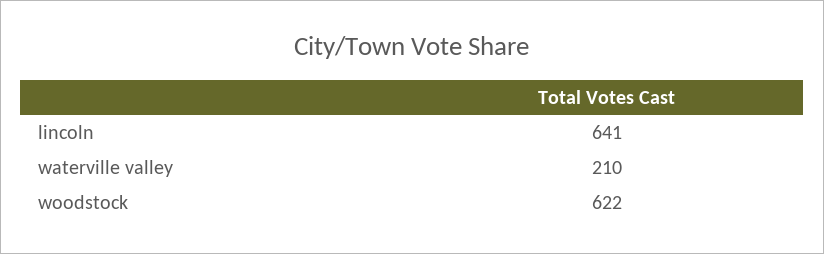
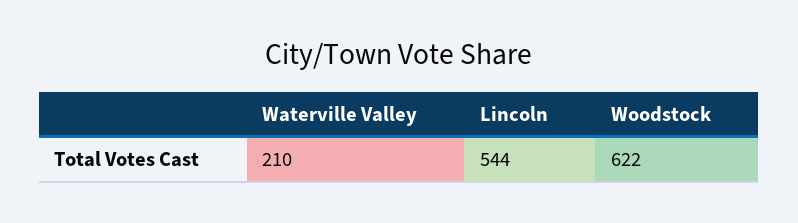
lincoln: 641 -> 544

